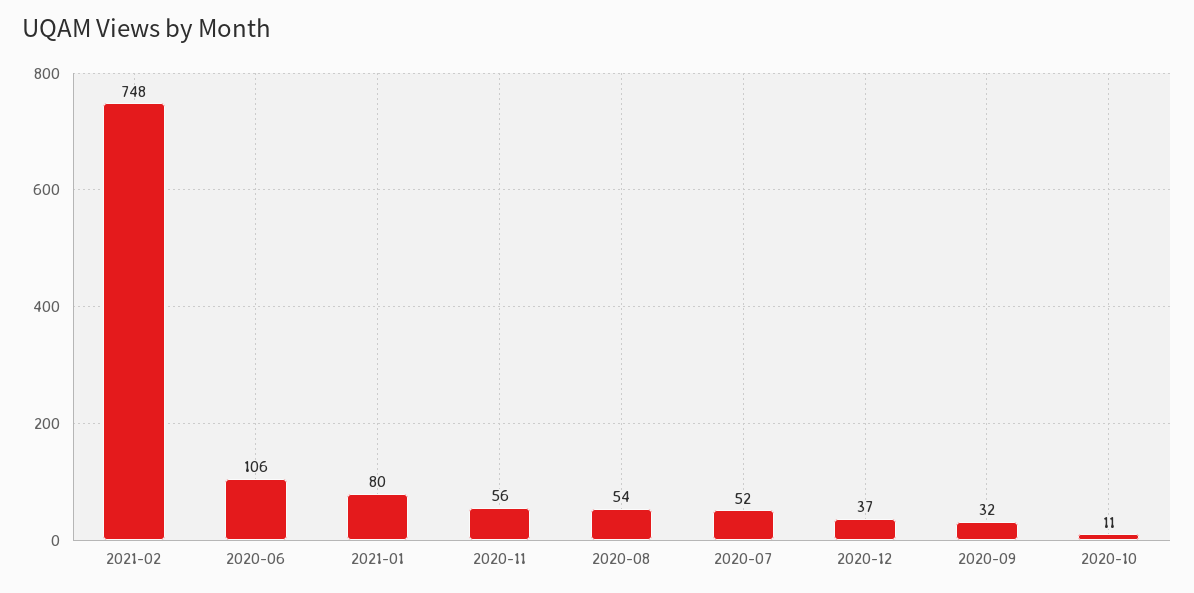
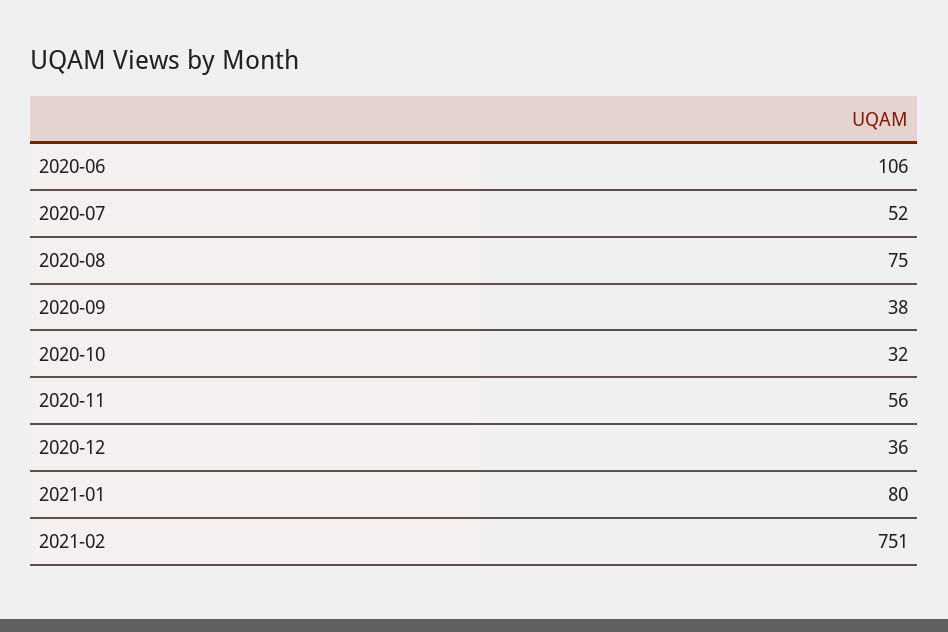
2021-02: 748 -> 751
2020-08: 54 -> 75
2020-12: 37 -> 36
2020-09: 32 -> 38
2020-10: 11 -> 32

